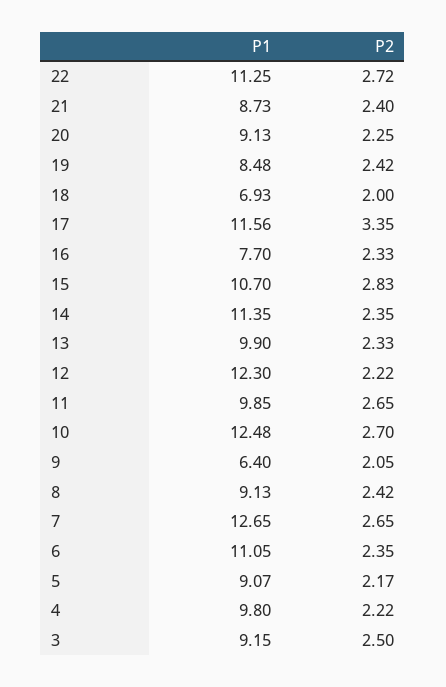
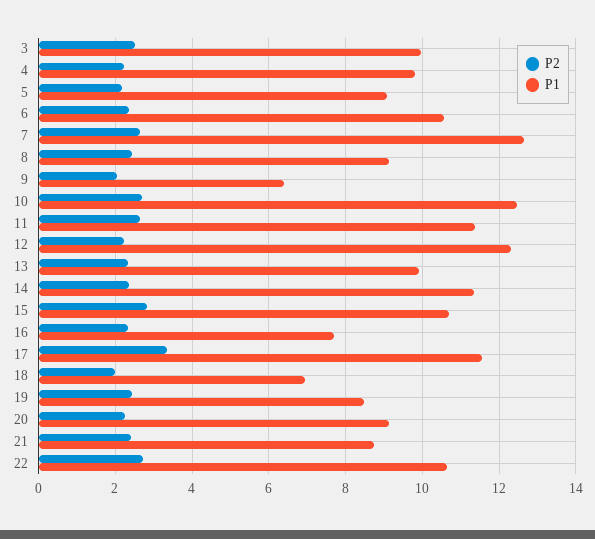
P1, 22: 11.25 -> 10.6
P1, 11: 9.85 -> 11.4
P1, 6: 11.05 -> 10.6
P1, 3: 9.15 -> 10

